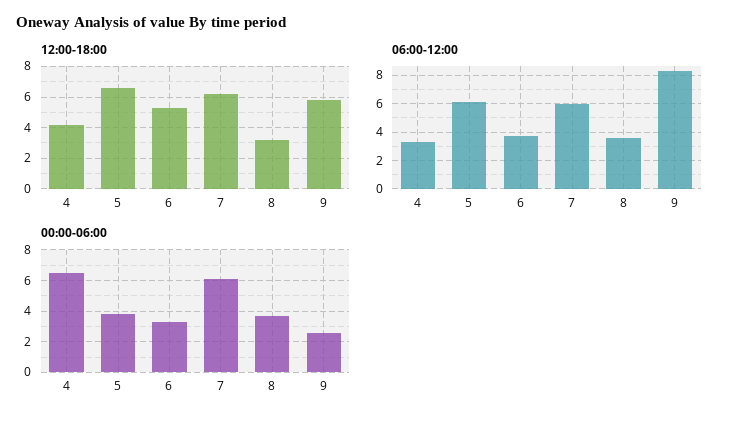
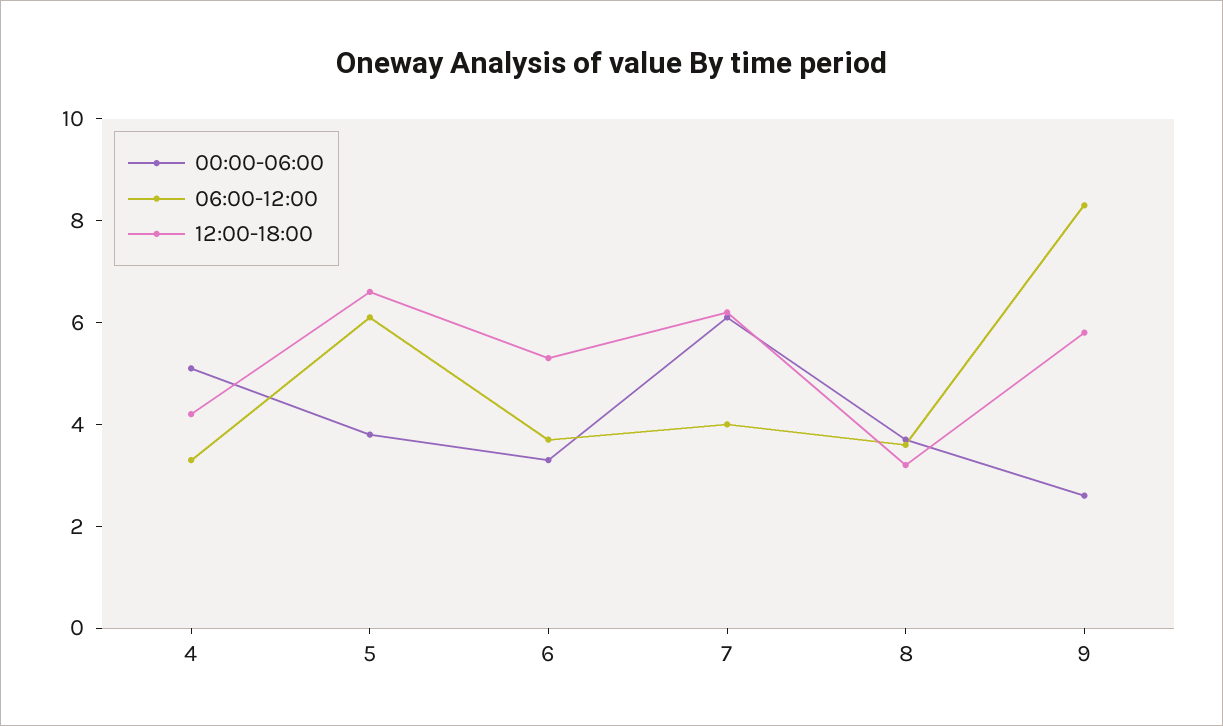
06:00-12:00, 7: 6 -> 4
00:00-06:00, 4: 6.5 -> 5

